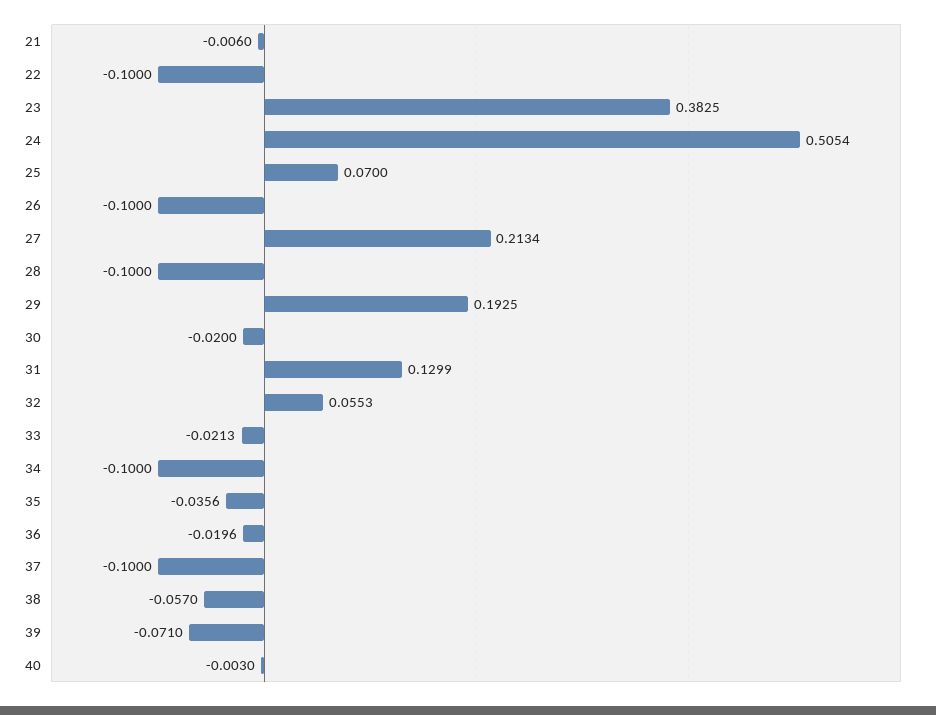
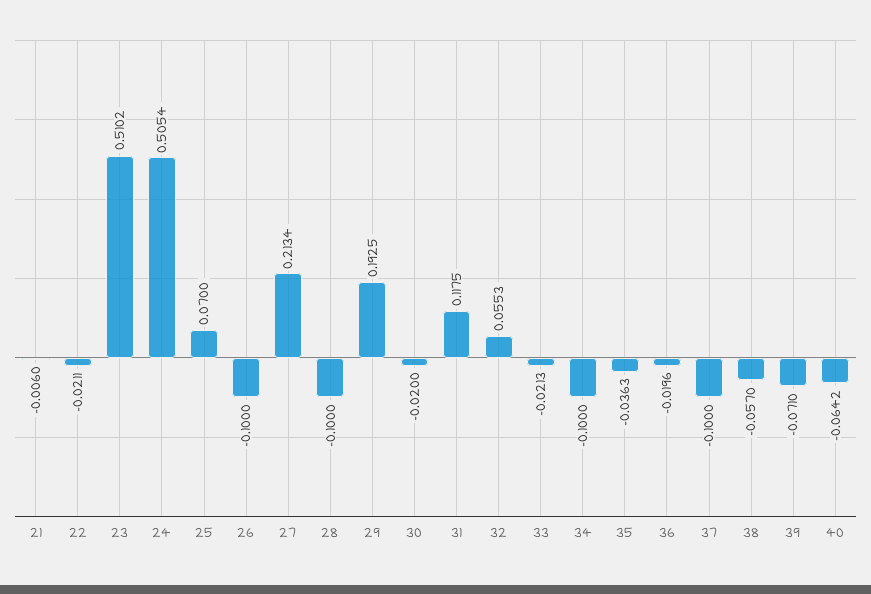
22: -0.1 -> -0.0211
23: 0.3825 -> 0.5102
31: 0.1299 -> 0.1175
35: -0.0356 -> -0.0363
40: -0.003 -> -0.0642

